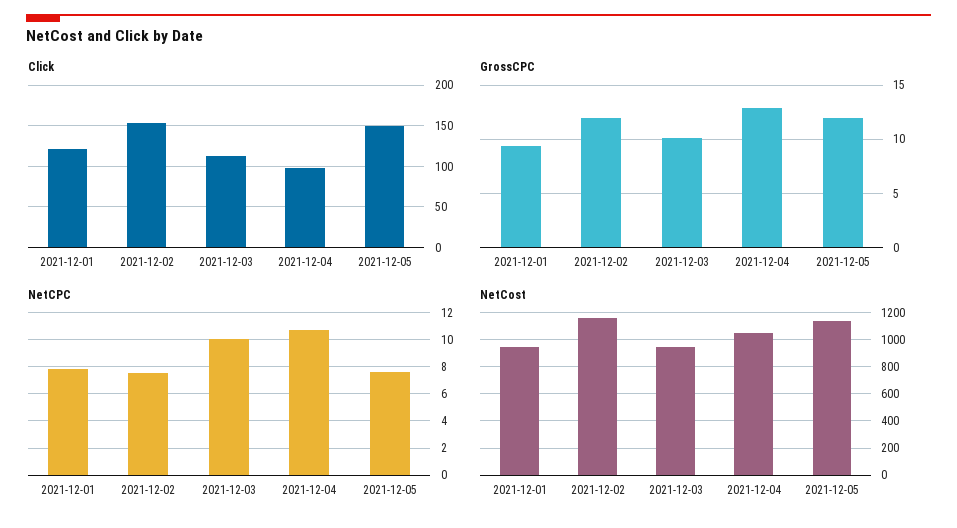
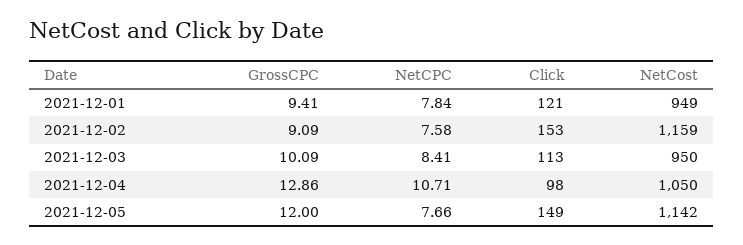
GrossCPC, 2021-12-02: 12 -> 9.09
NetCPC, 2021-12-03: 10 -> 8.41

